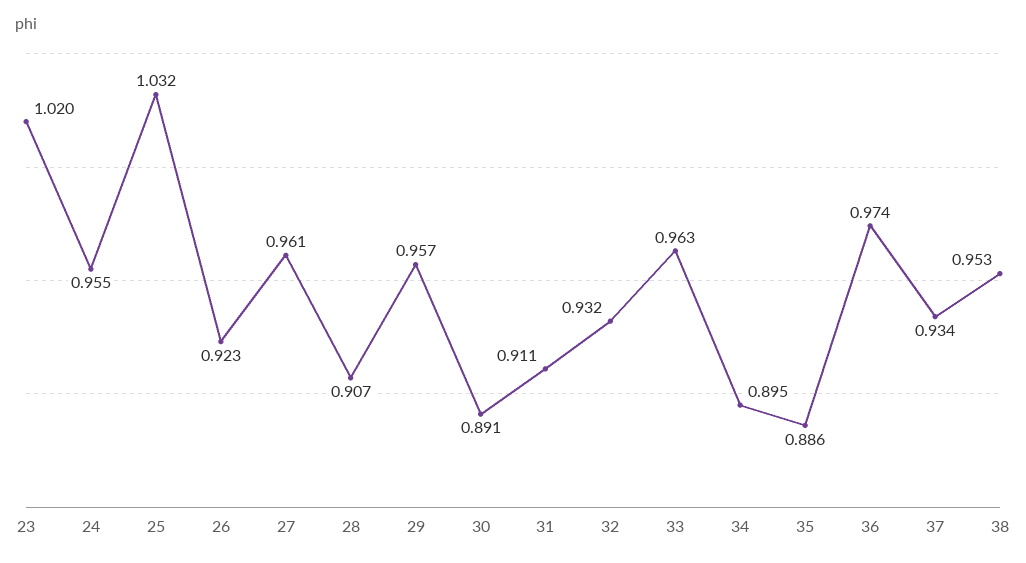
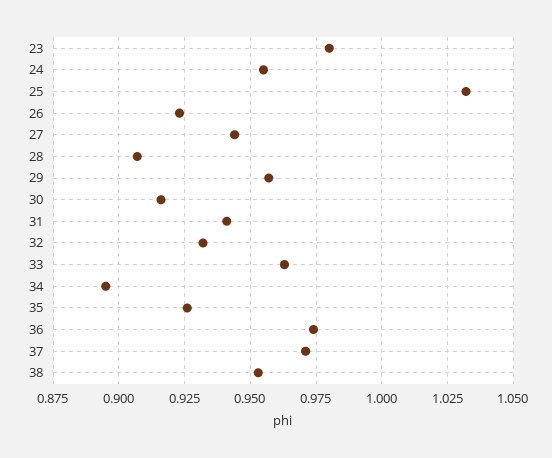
23: 1.02 -> 0.98
27: 0.961 -> 0.945
30: 0.891 -> 0.915
31: 0.911 -> 0.94
35: 0.886 -> 0.925
37: 0.934 -> 0.97

